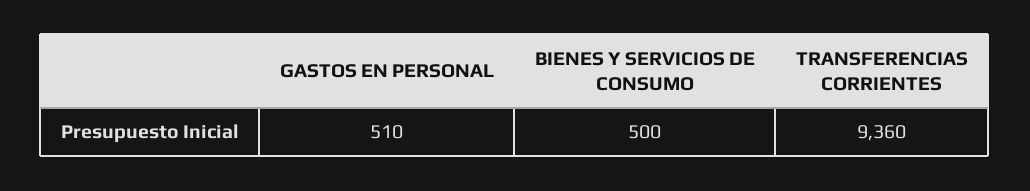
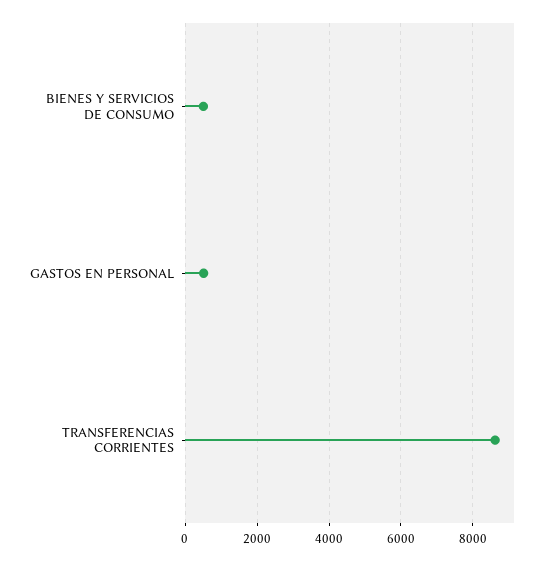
TRANSFERENCIAS CORRIENTES: 9360 -> 8600

